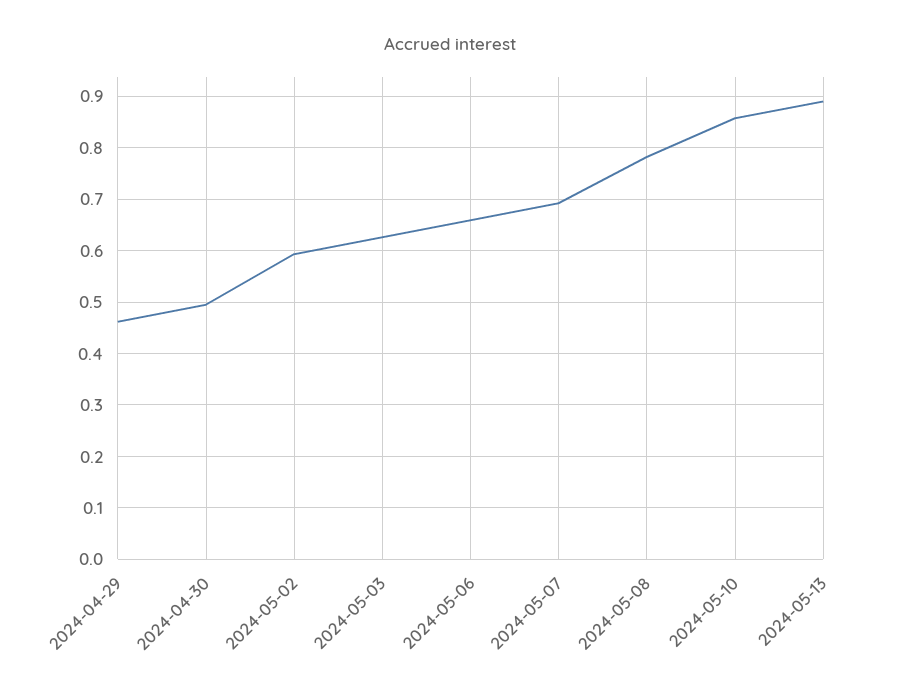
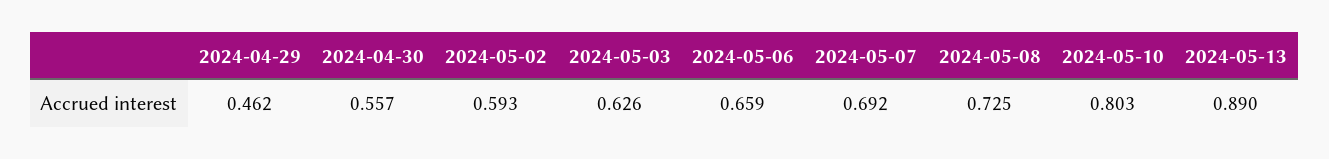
2024-04-30: 0.5 -> 0.557
2024-05-08: 0.78 -> 0.725
2024-05-10: 0.86 -> 0.803

